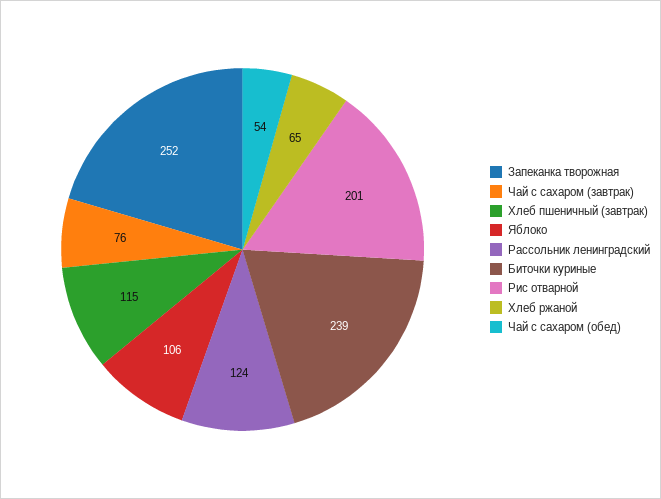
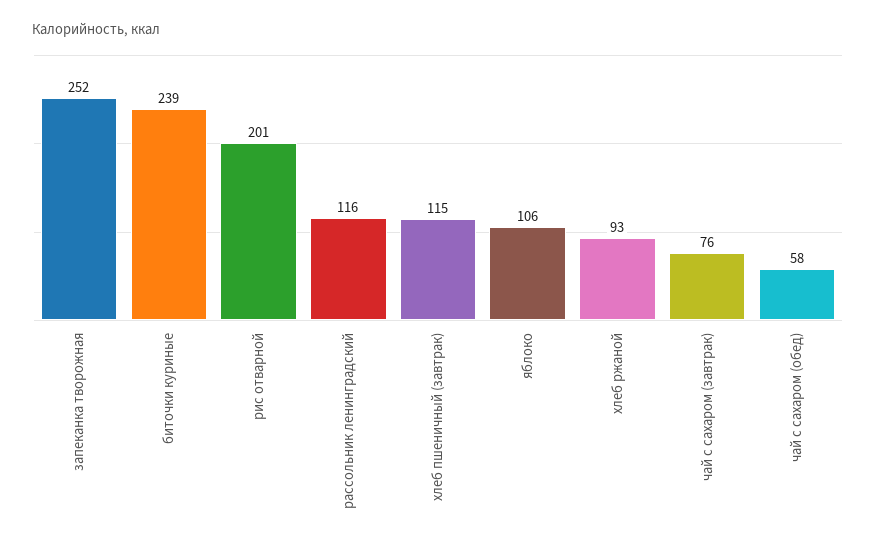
Рассольник ленинградский: 124 -> 116
Хлеб ржаной: 65 -> 93
Чай с сахаром (обед): 54 -> 58

